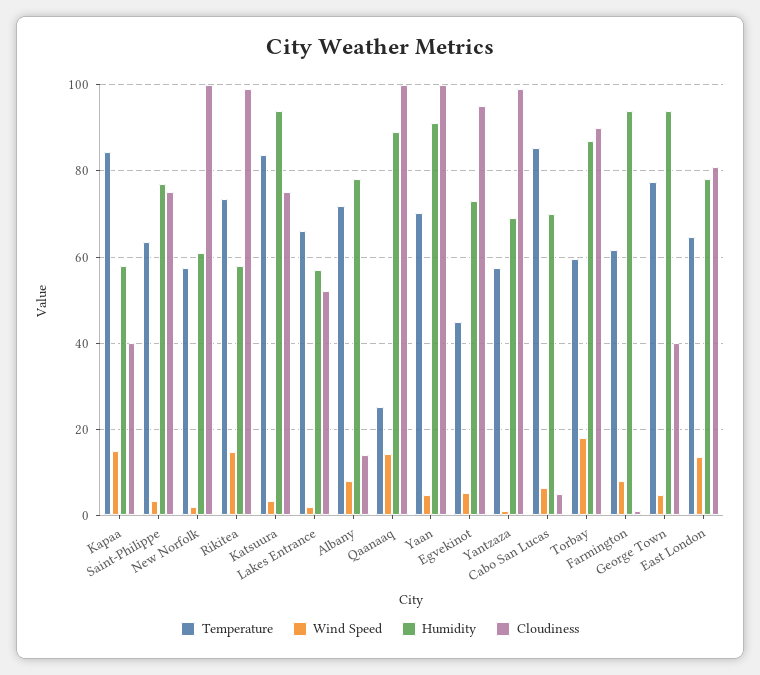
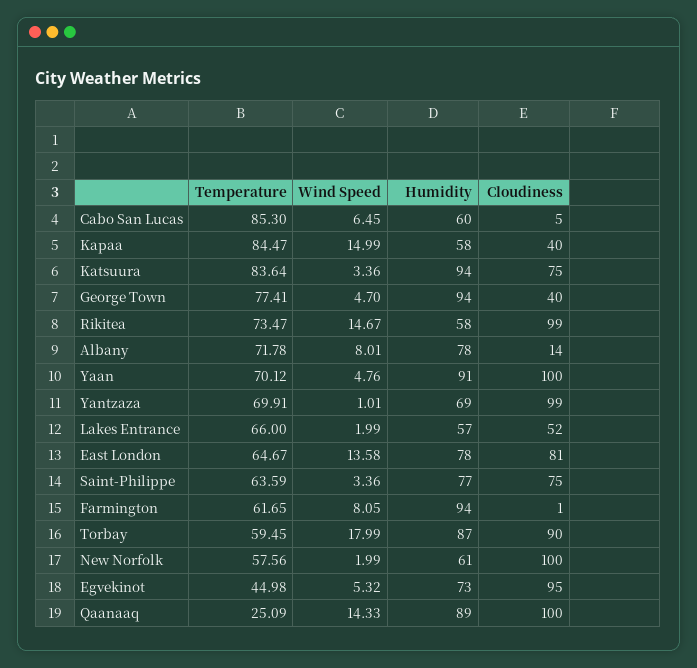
Temperature, Yantzaza: 58 -> 69.91
Humidity, Cabo San Lucas: 70 -> 60

